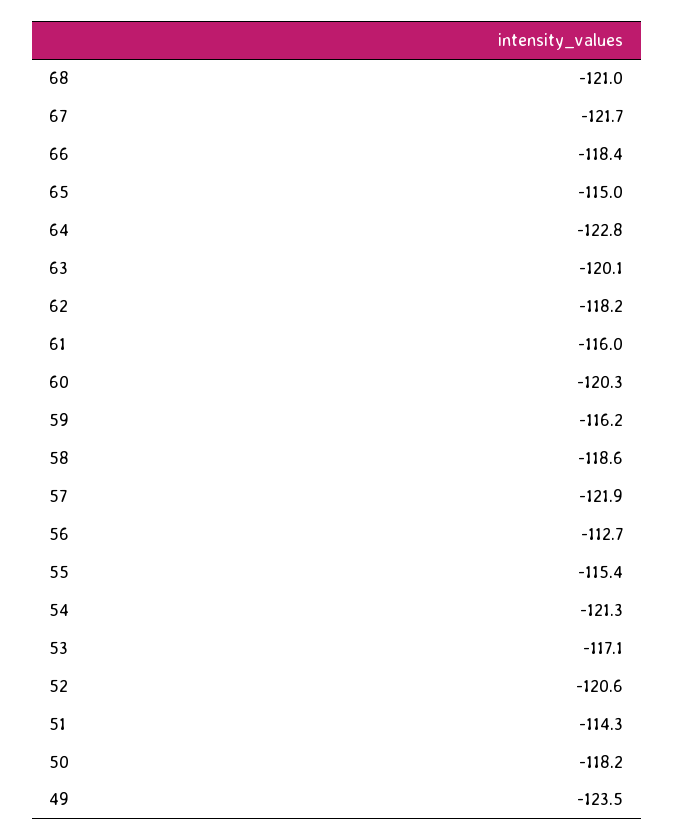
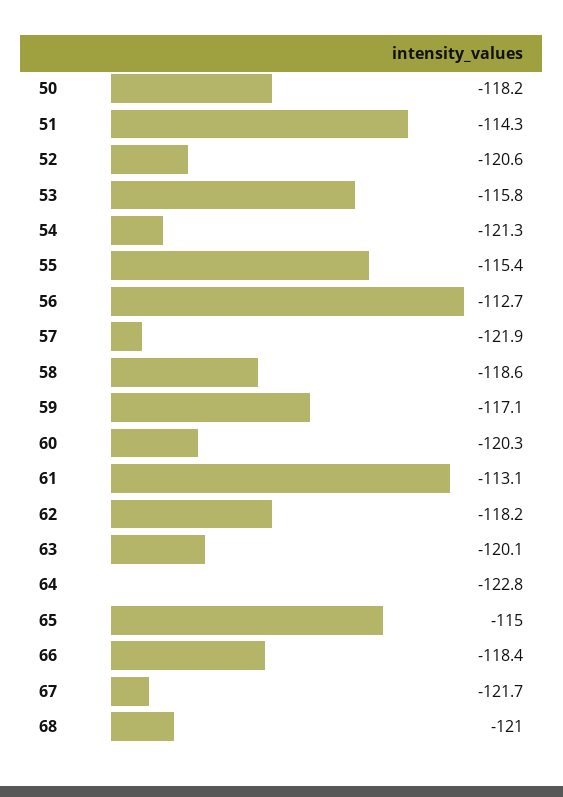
61: -116 -> -113.1
59: -116.2 -> -117.1
53: -117.1 -> -115.8
49: -123.5 -> none

